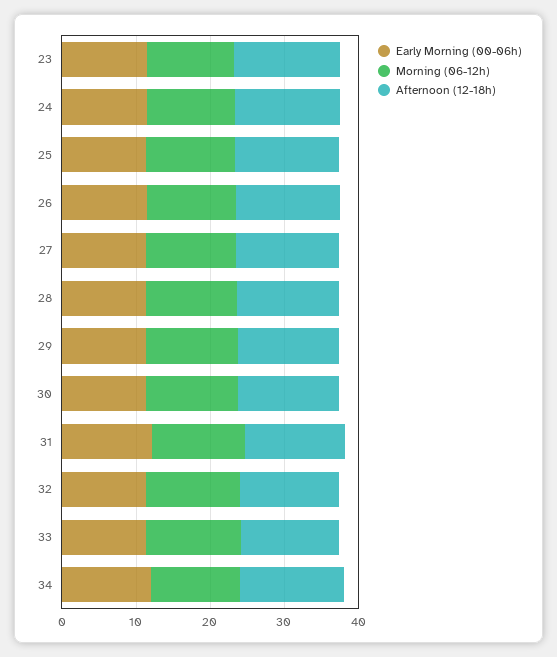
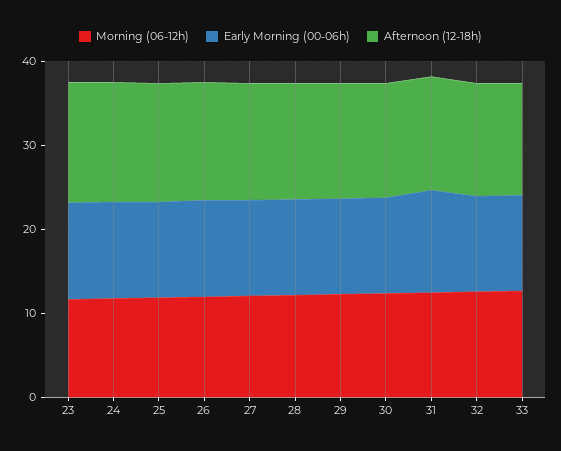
Early Morning (00-06h), 34: 12 -> none
Morning (06-12h), 34: 12 -> none
Afternoon (12-18h), 34: 14 -> none

